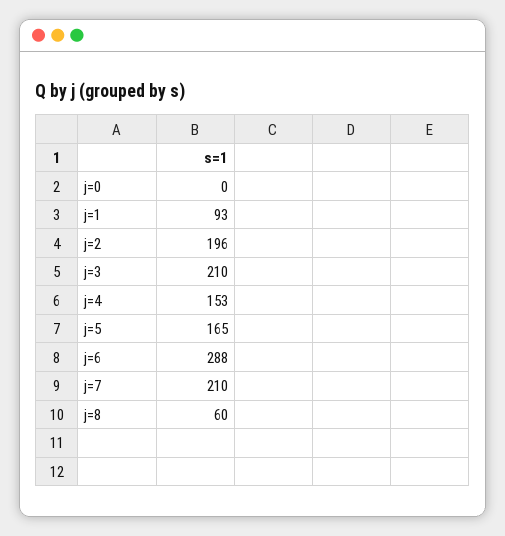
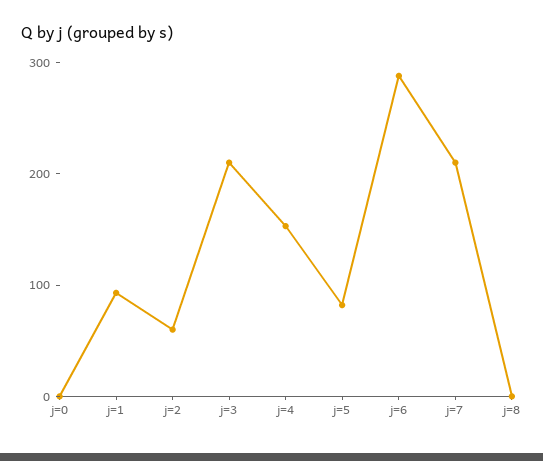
j=2: 196 -> 60
j=5: 165 -> 80
j=8: 60 -> 0

